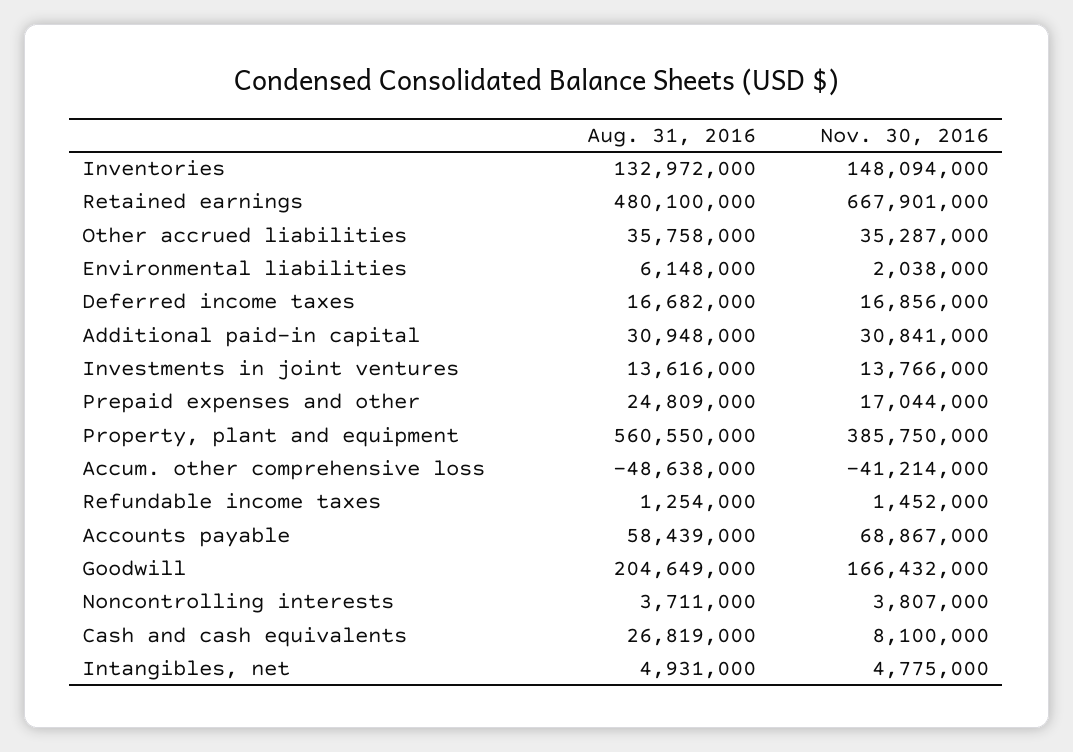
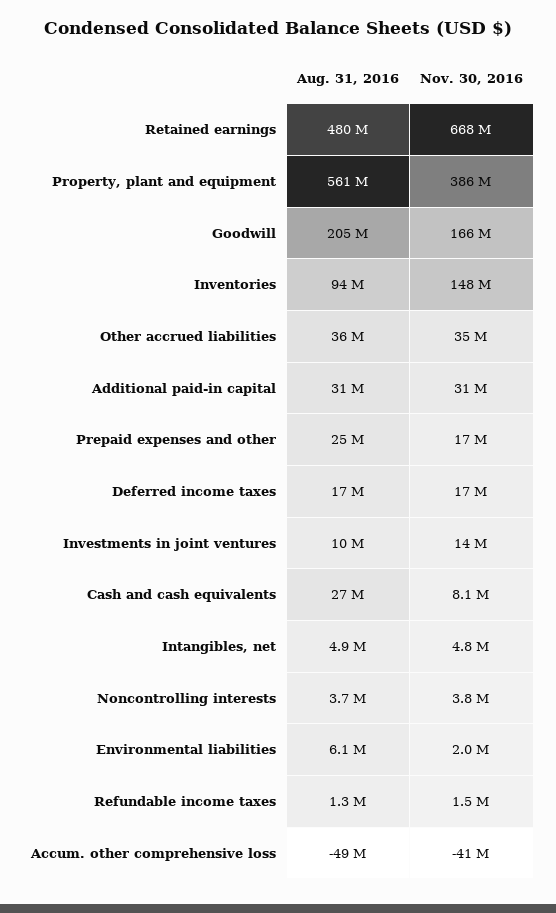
Aug. 31, 2016, Inventories: 132972000 -> 94000000
Aug. 31, 2016, Investments in joint ventures: 13616000 -> 10000000
Aug. 31, 2016, Accounts payable: 58439000 -> none
Nov. 30, 2016, Accounts payable: 68867000 -> none

